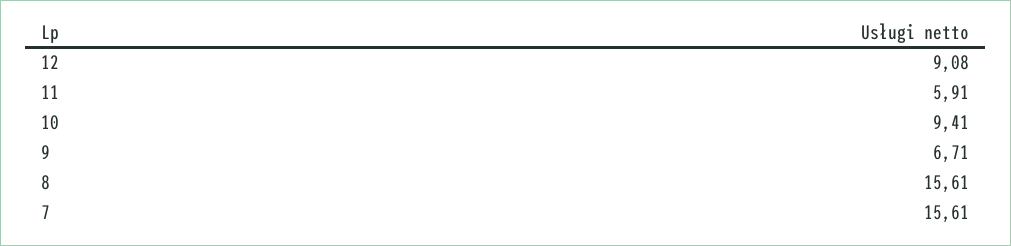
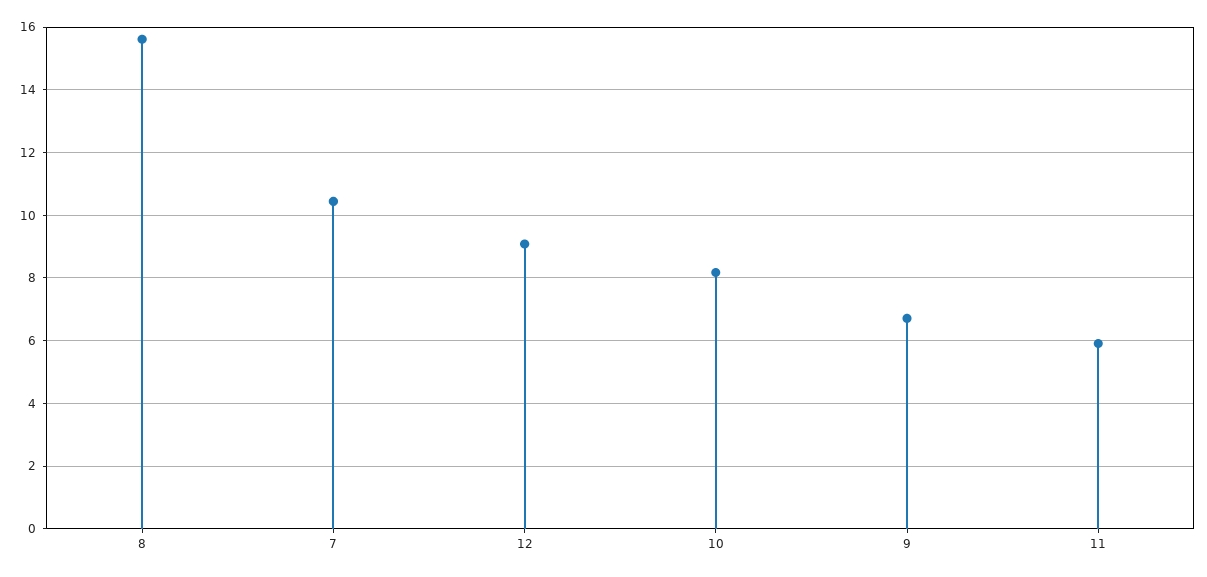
10: 9.41 -> 8.2
7: 15.61 -> 10.4

